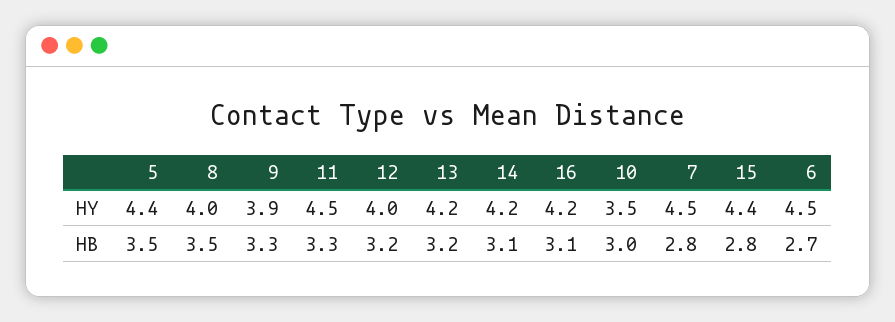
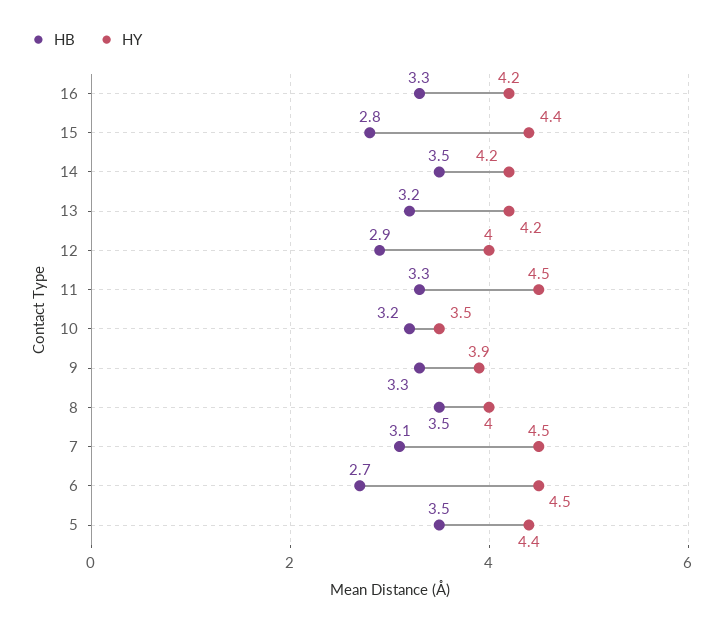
HB, 12: 3.2 -> 2.9
HB, 14: 3.1 -> 3.5
HB, 16: 3.1 -> 3.3
HB, 10: 3 -> 3.2
HB, 7: 2.8 -> 3.1

